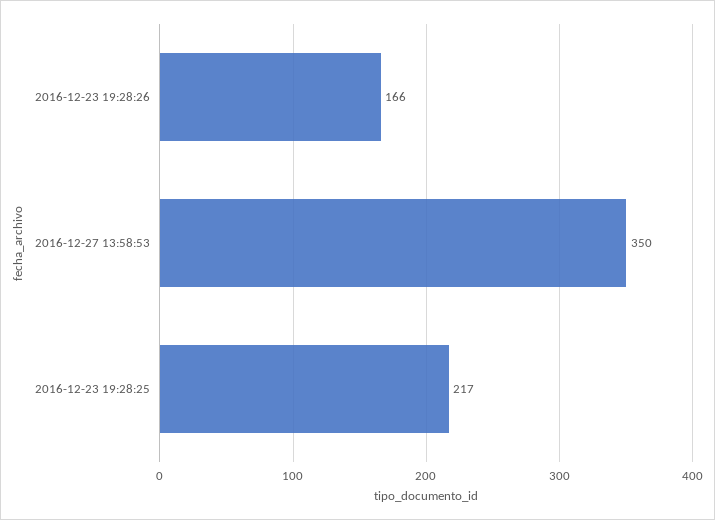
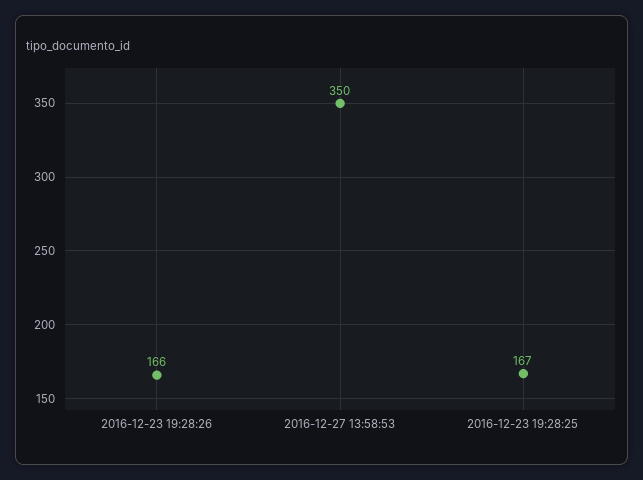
2016-12-23 19:28:25: 217 -> 167

